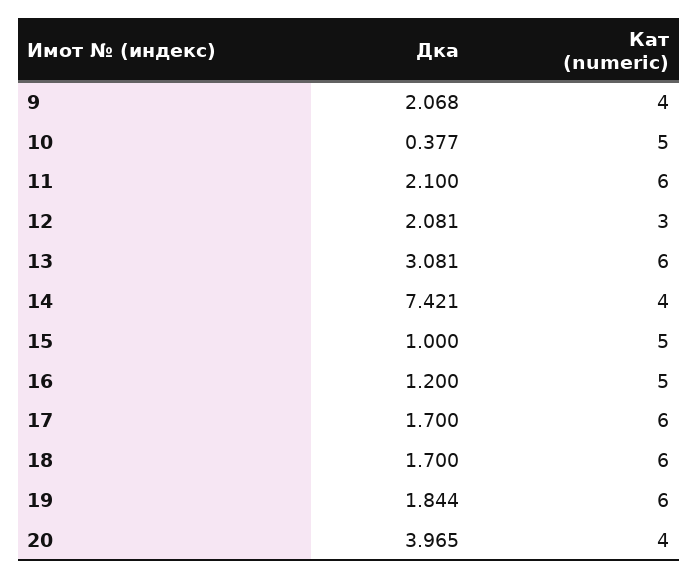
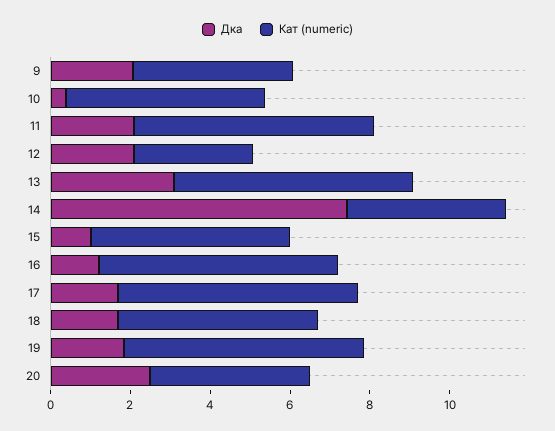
Кат (numeric), 16: 5 -> 6
Кат (numeric), 18: 6 -> 5
Дка, 20: 3.965 -> 2.5

